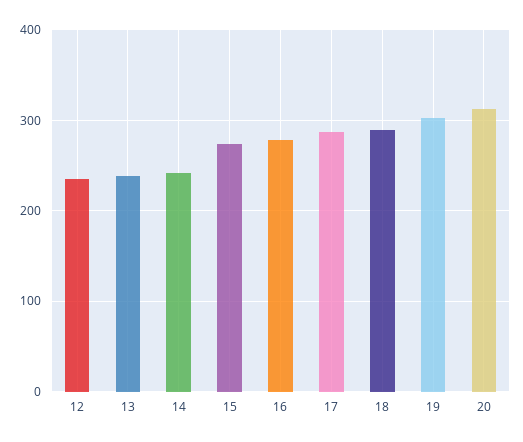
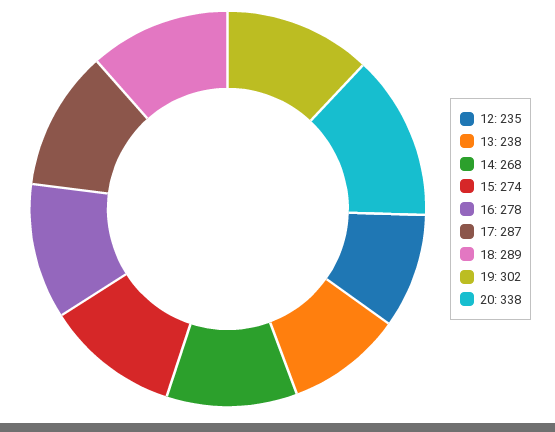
14: 240 -> 268
20: 310 -> 338

